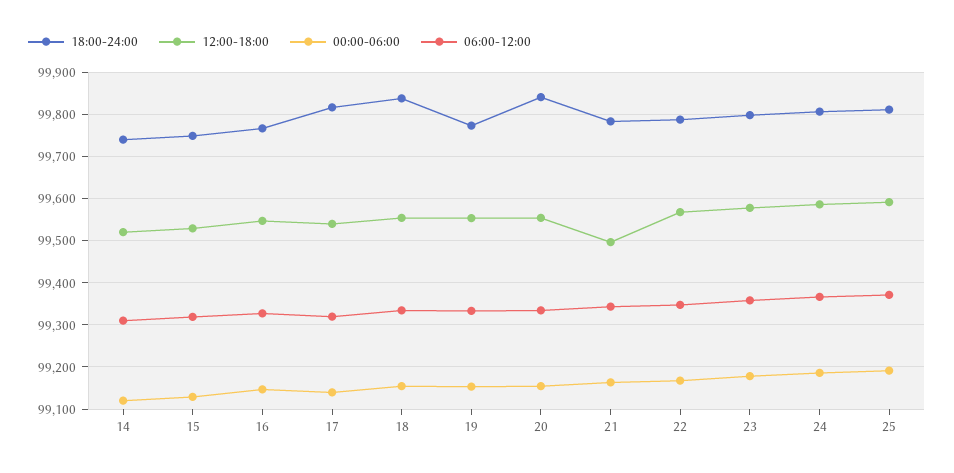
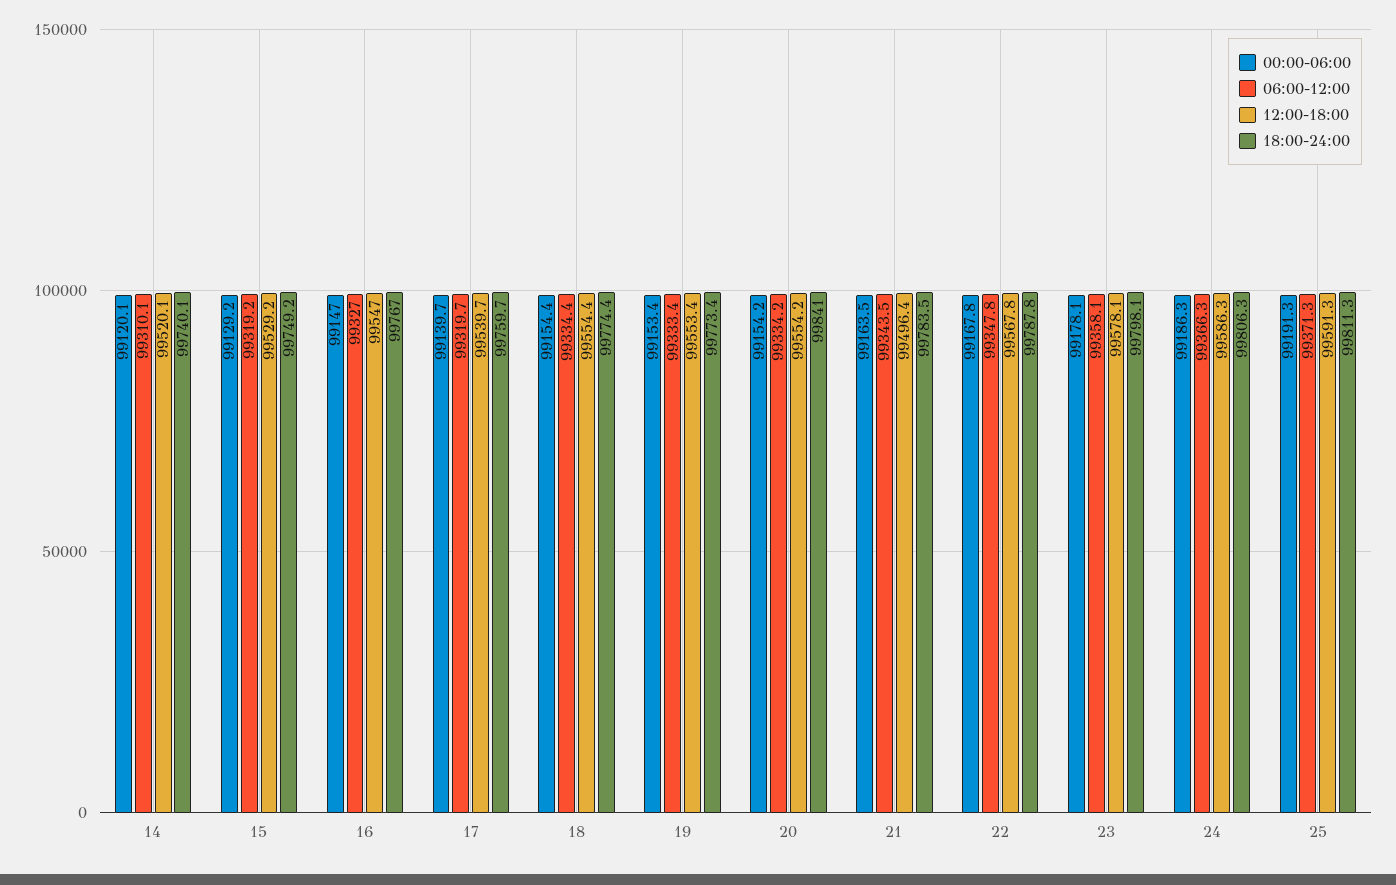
18:00-24:00, 17: 99820 -> 99759.7
18:00-24:00, 18: 99840 -> 99774.4

